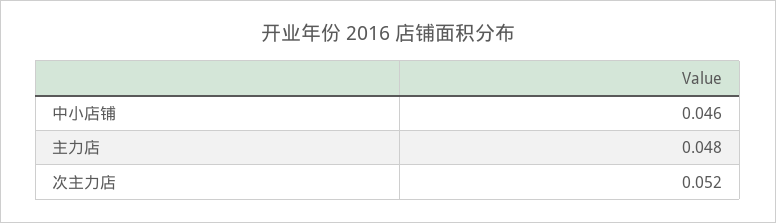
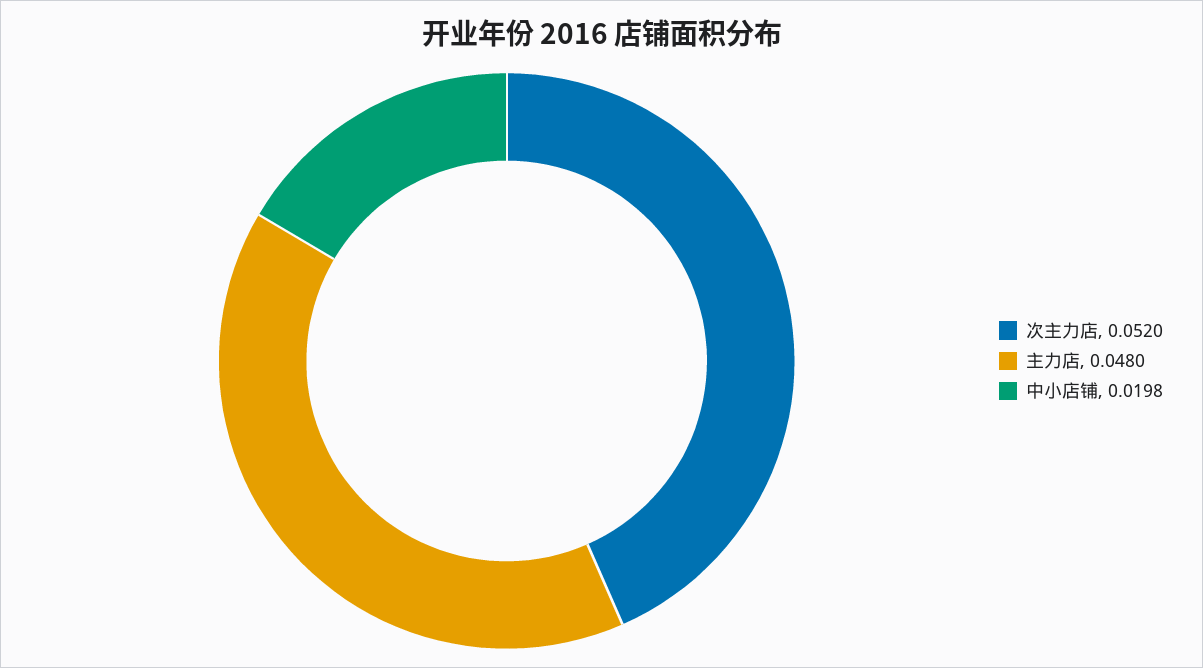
中小店铺: 0.046 -> 0.0198

